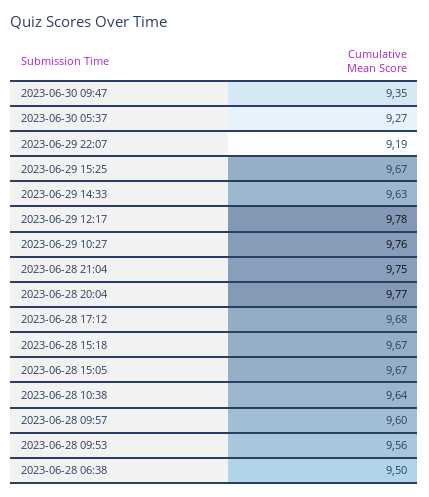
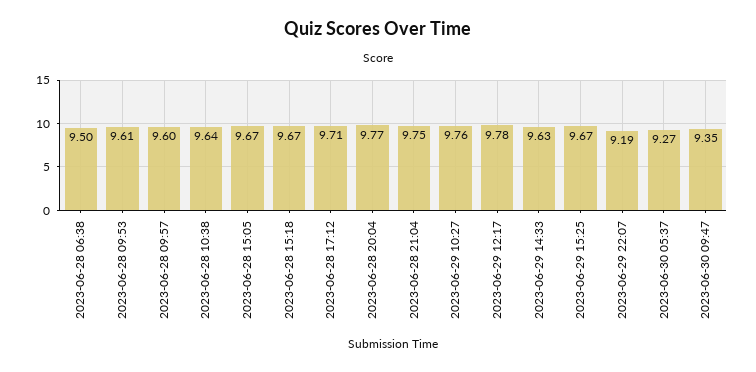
2023-06-28 17:12: 9.68 -> 9.71
2023-06-28 09:53: 9.56 -> 9.61

